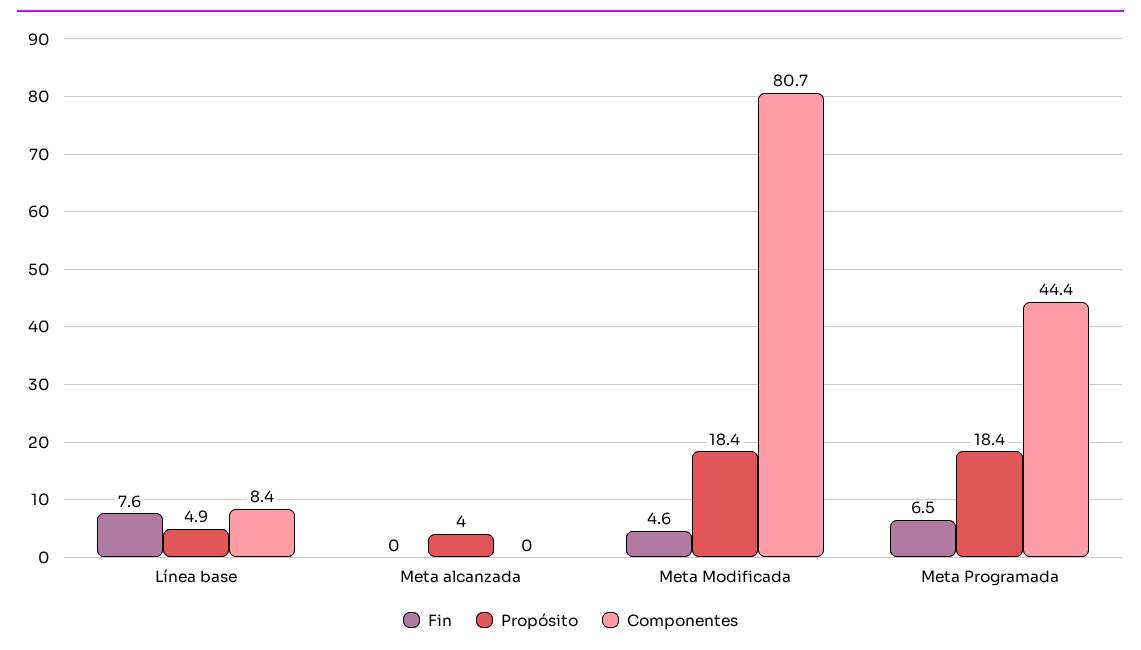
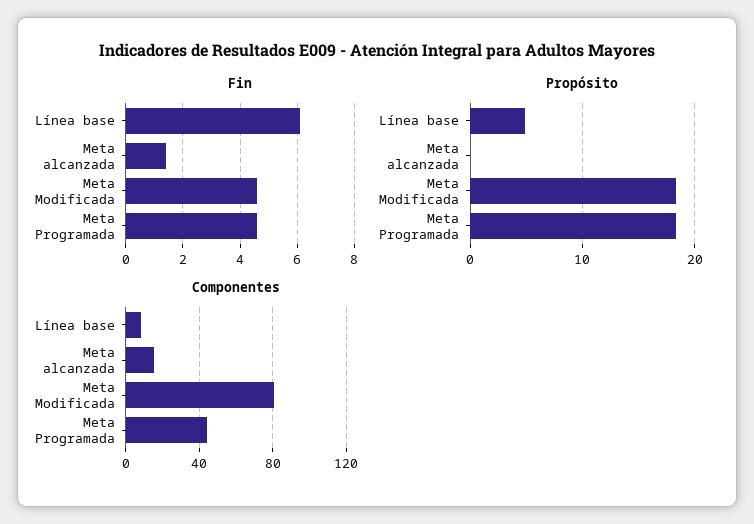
Fin, Línea base: 7.6 -> 6
Fin, Meta alcanzada: 0 -> 1.5
Propósito, Meta alcanzada: 4 -> 0
Componentes, Meta alcanzada: 0 -> 15
Fin, Meta Programada: 6.5 -> 4.5

